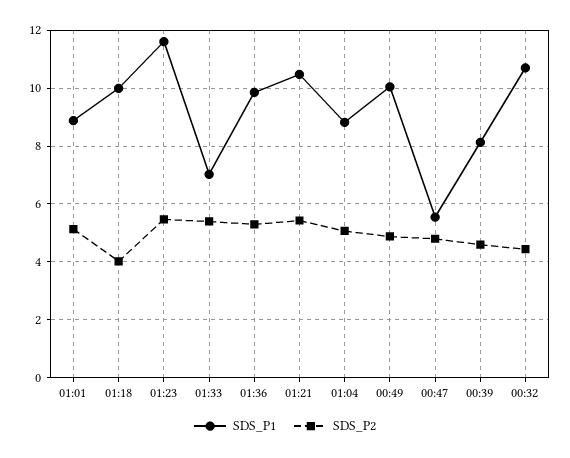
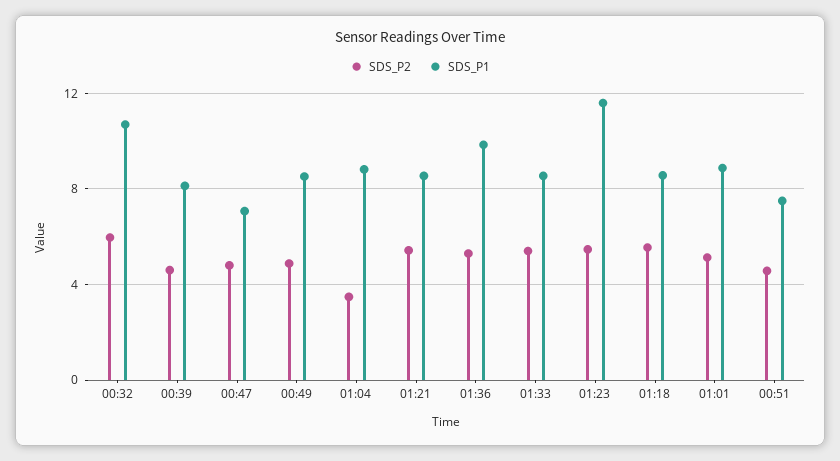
SDS_P1, 01:18: 10 -> 8.5
SDS_P2, 01:18: 4 -> 5.5
SDS_P1, 01:33: 7 -> 8.5
SDS_P1, 01:21: 10.5 -> 8.5
SDS_P2, 01:04: 5 -> 3.5
SDS_P1, 00:49: 10 -> 8.5
SDS_P1, 00:47: 5.5 -> 7
SDS_P2, 00:32: 4.5 -> 6
SDS_P2, 00:51: none -> 4.5
SDS_P1, 00:51: none -> 7.5

